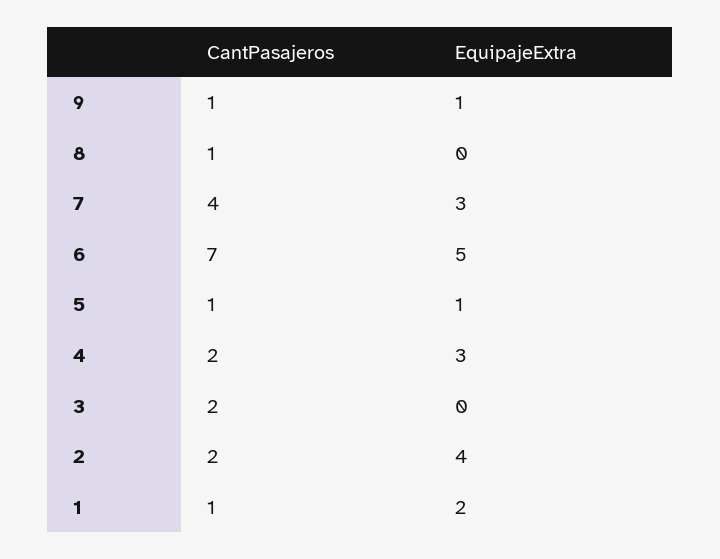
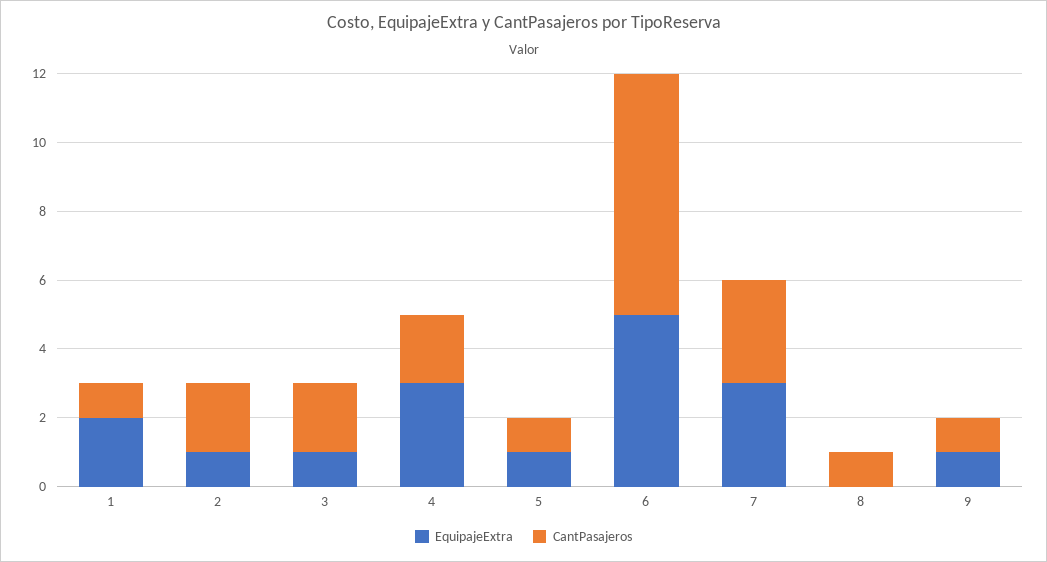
CantPasajeros, 7: 4 -> 3
EquipajeExtra, 3: 0 -> 1
EquipajeExtra, 2: 4 -> 1

